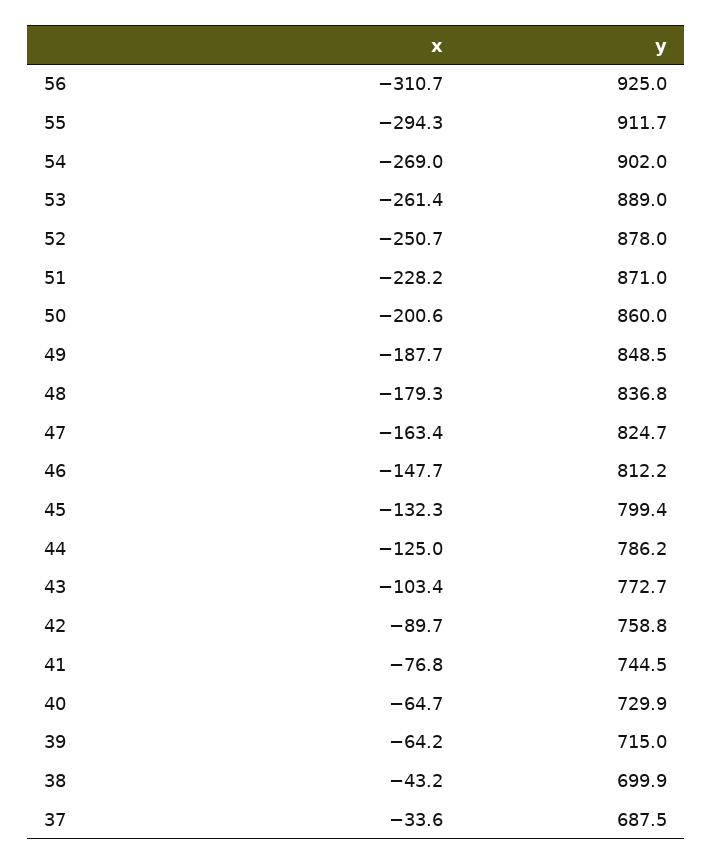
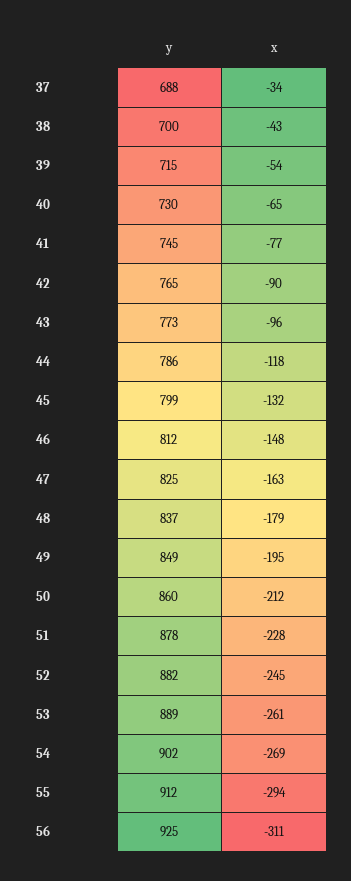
x, 52: -250.7 -> -245
y, 52: 878 -> 882
y, 51: 871 -> 878
x, 50: -200.6 -> -212
x, 49: -187.7 -> -195
x, 44: -125 -> -118
x, 43: -103.4 -> -96
y, 42: 758.8 -> 765
x, 39: -64.2 -> -54

